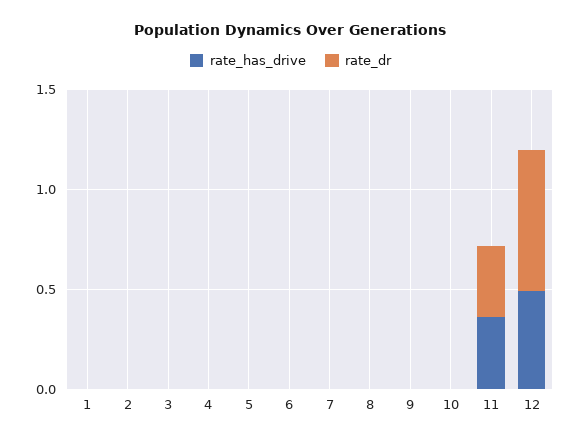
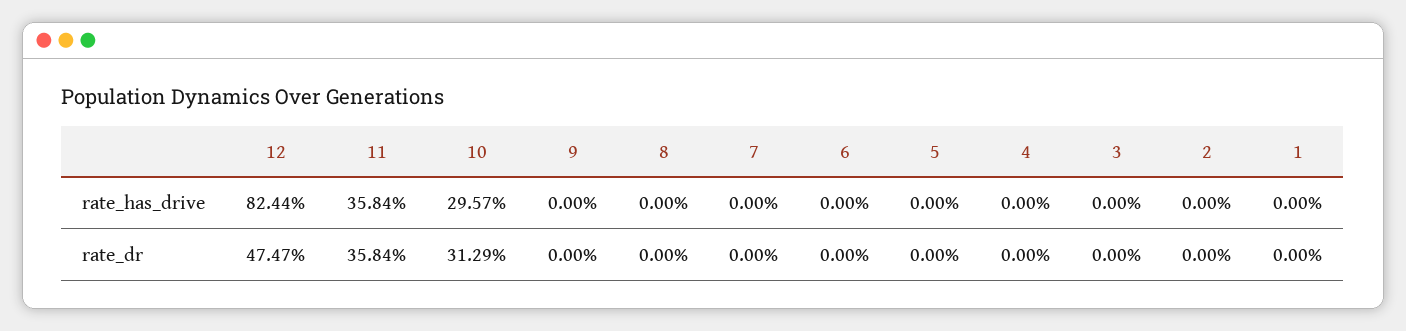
rate_has_drive, 10: 0 -> 0.2957
rate_dr, 10: 0 -> 0.3129
rate_has_drive, 12: 0.5 -> 0.8244
rate_dr, 12: 0.7 -> 0.4747

